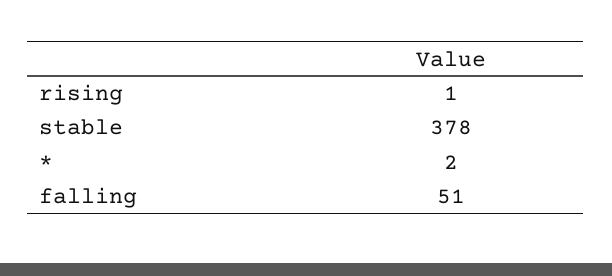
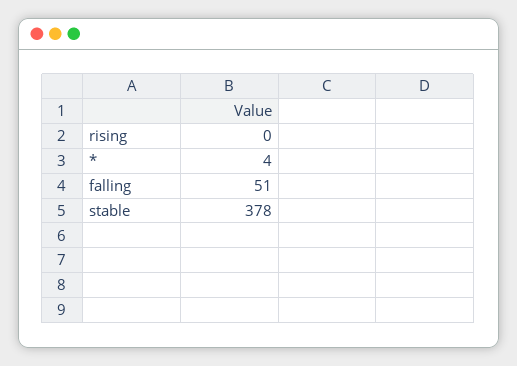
rising: 1 -> 0
*: 2 -> 4

